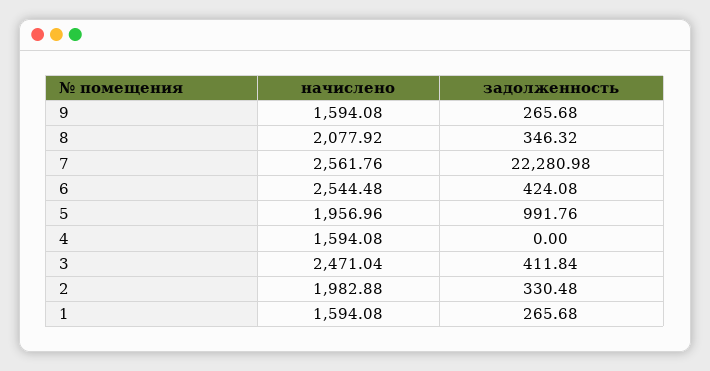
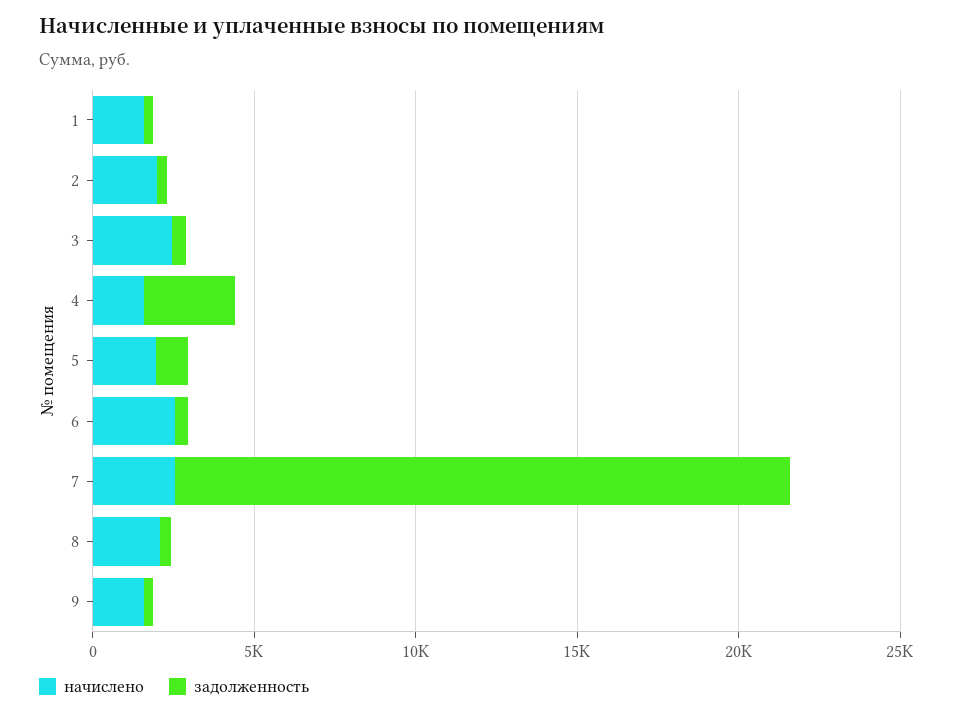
задолженность, 7: 22280.98 -> 19000
задолженность, 4: 0 -> 3000

